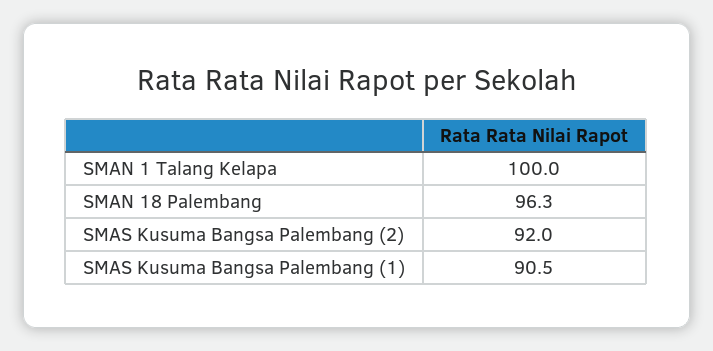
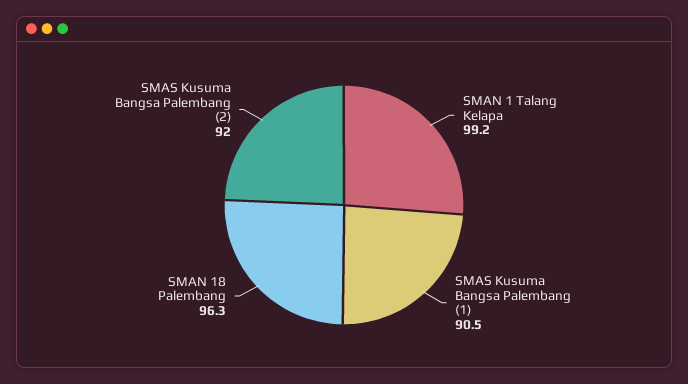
SMAN 1 Talang Kelapa: 100 -> 99.2

